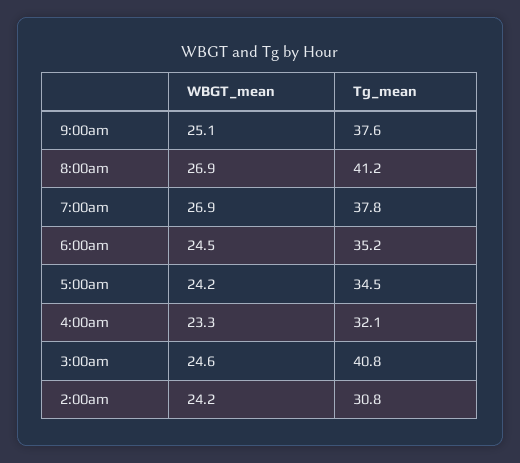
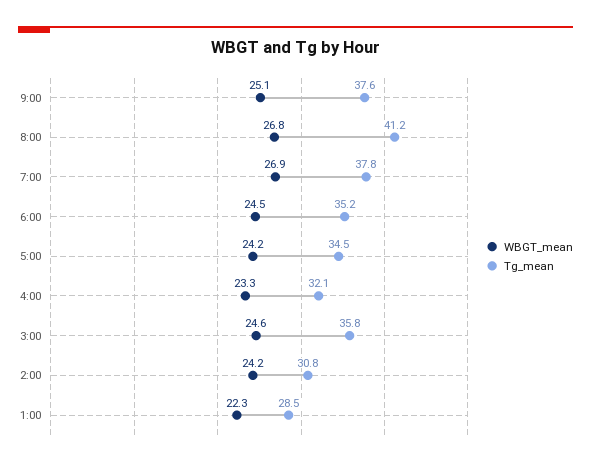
WBGT_mean, 8:00am: 26.9 -> 26.8
Tg_mean, 3:00am: 40.8 -> 35.8
WBGT_mean, 1:00: none -> 22.3
Tg_mean, 1:00: none -> 28.5

